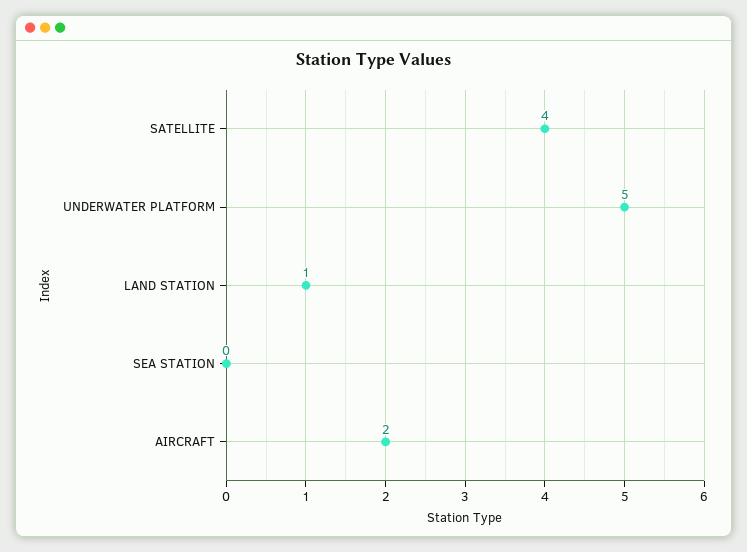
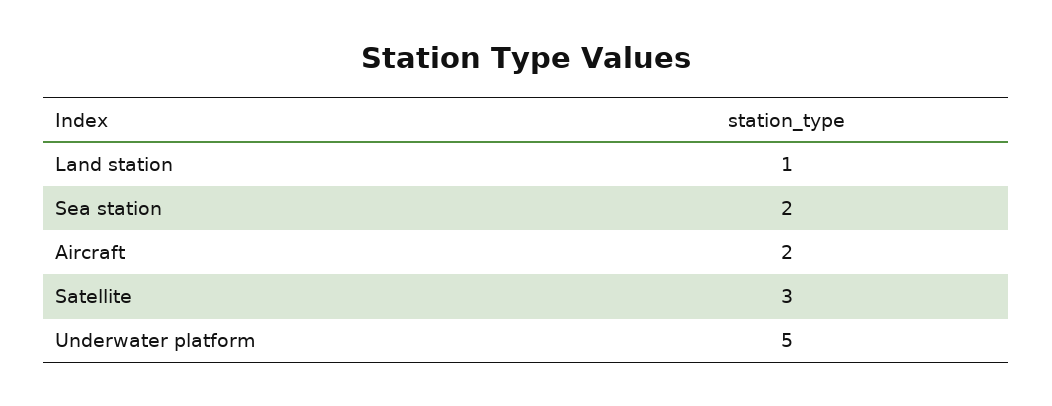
SATELLITE: 4 -> 3
SEA STATION: 0 -> 2

